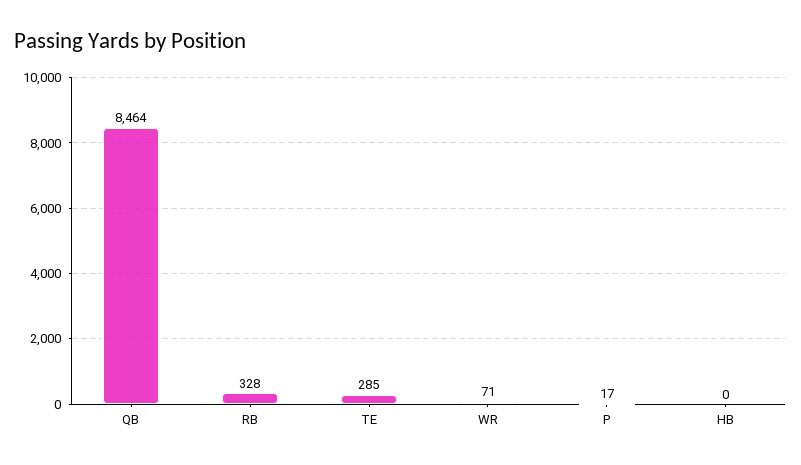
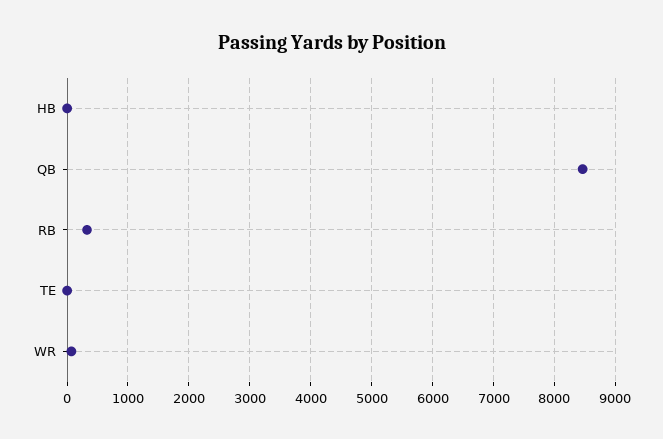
TE: 285 -> 0
P: 17 -> none

